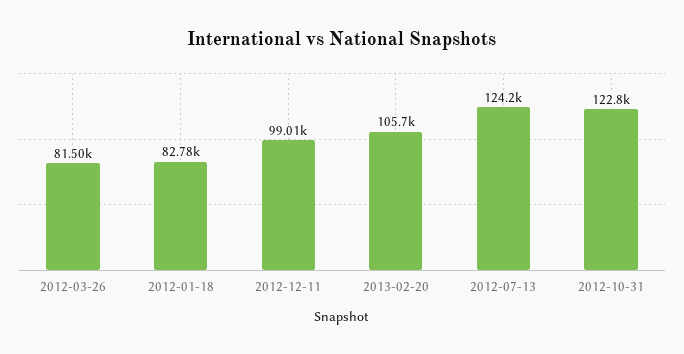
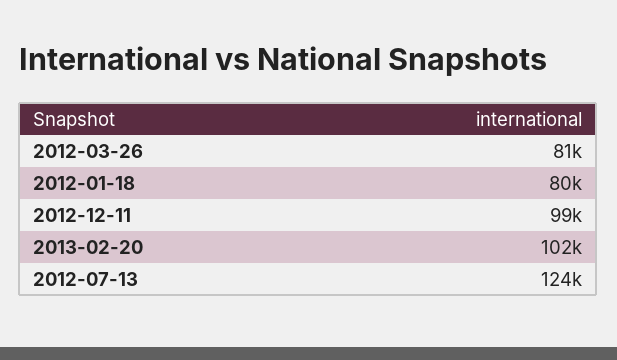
2012-01-18: 82780 -> 80000
2013-02-20: 105700 -> 102000
2012-10-31: 122800 -> none

